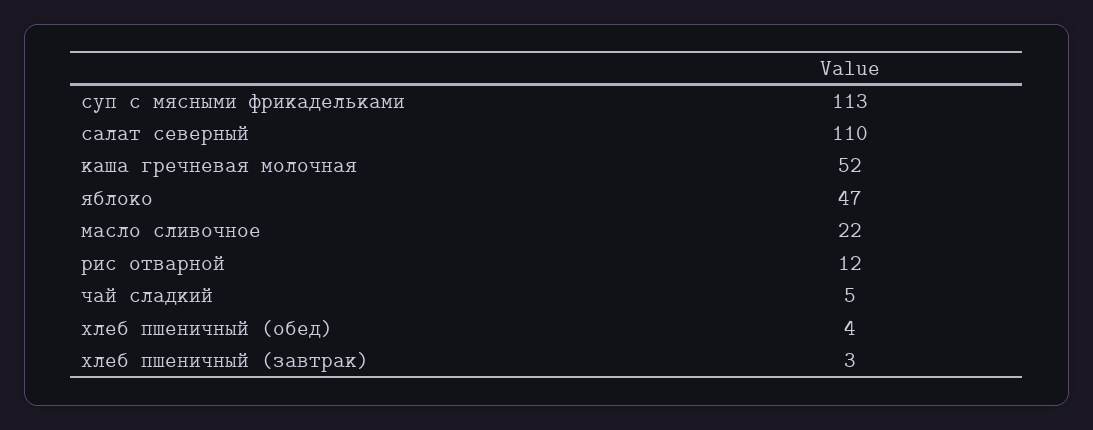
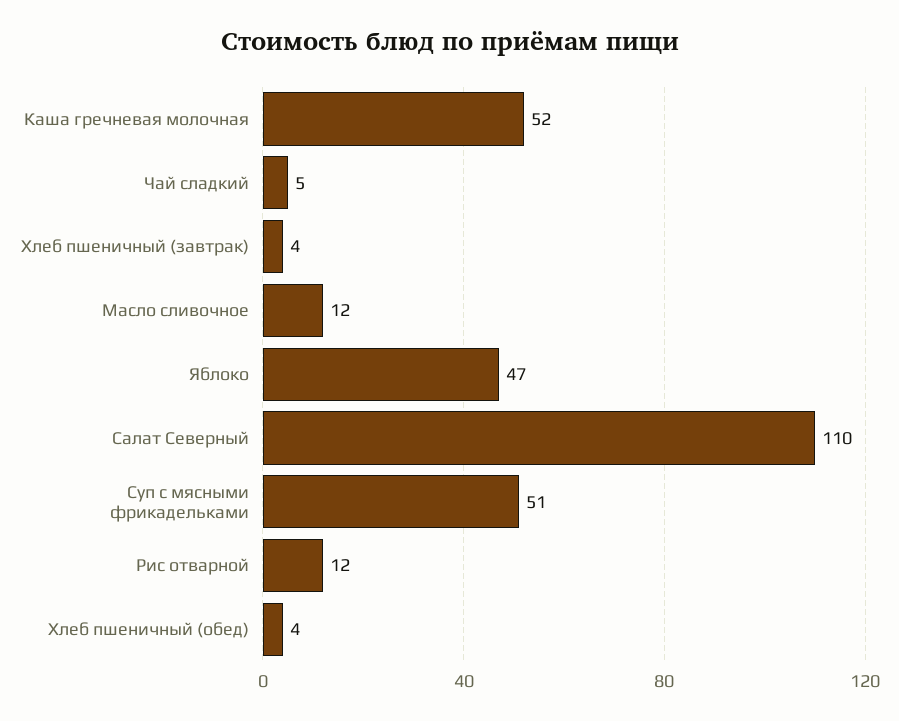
суп с мясными фрикадельками: 113 -> 51
масло сливочное: 22 -> 12
хлеб пшеничный (завтрак): 3 -> 4

